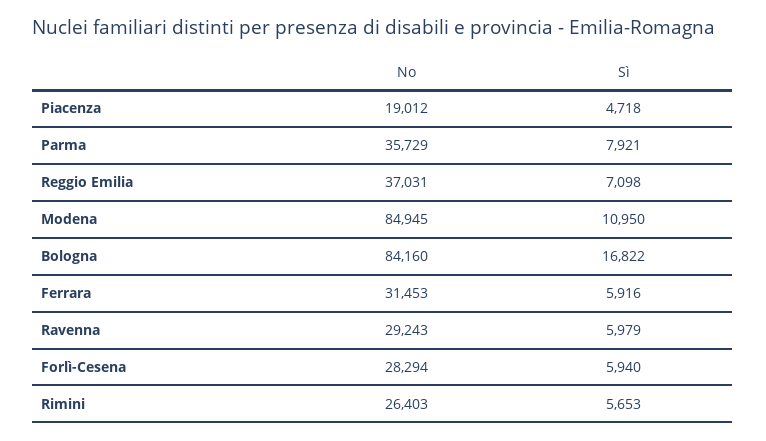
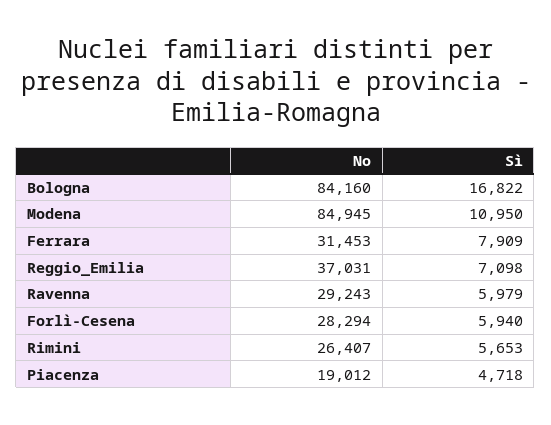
No, Parma: 35729 -> none
Sì, Parma: 7921 -> none
Sì, Ferrara: 5916 -> 7909
No, Rimini: 26403 -> 26407

